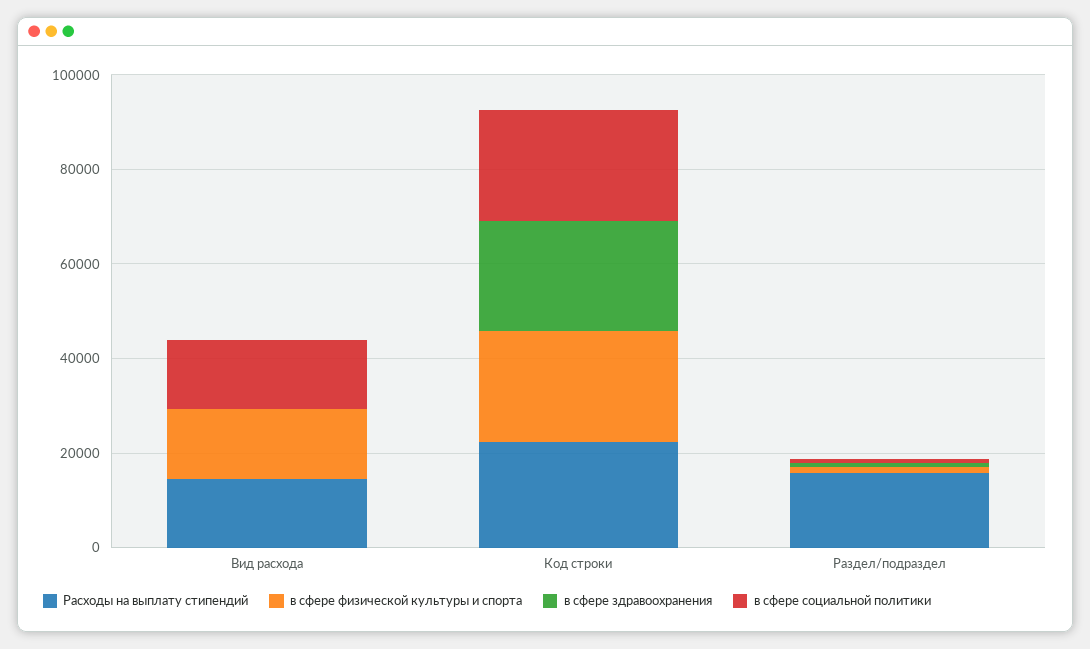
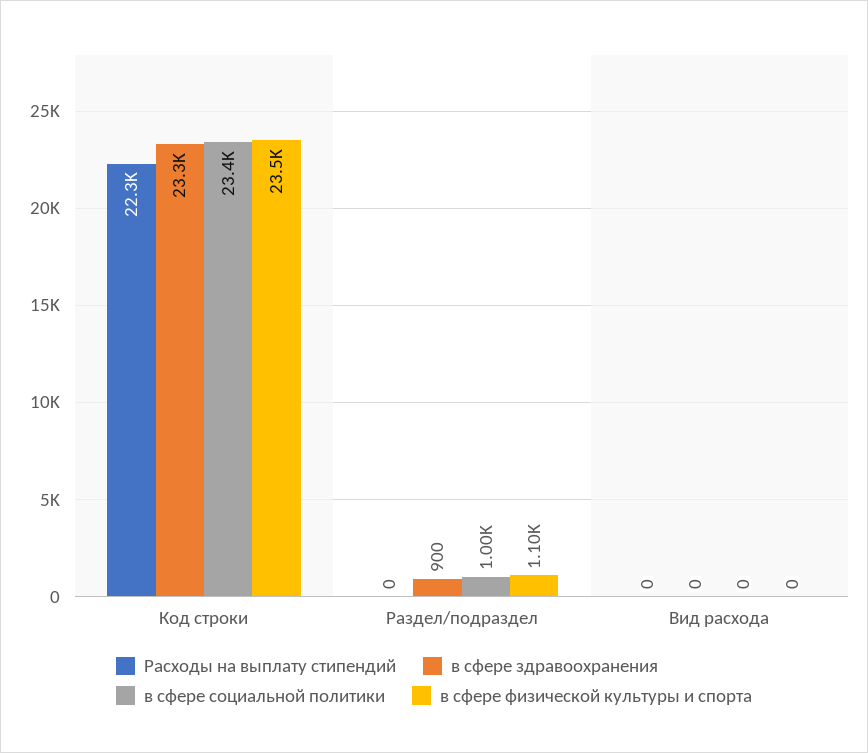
Расходы на выплату стипендий, Вид расхода: 15000 -> 0
в сфере физической культуры и спорта, Вид расхода: 15000 -> 0
в сфере социальной политики, Вид расхода: 15000 -> 0
Расходы на выплату стипендий, Раздел/подраздел: 15000 -> 0

